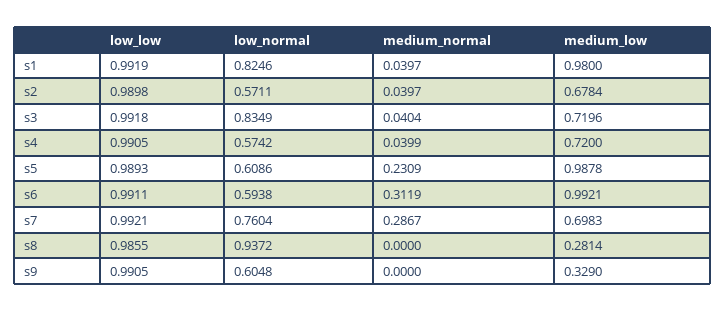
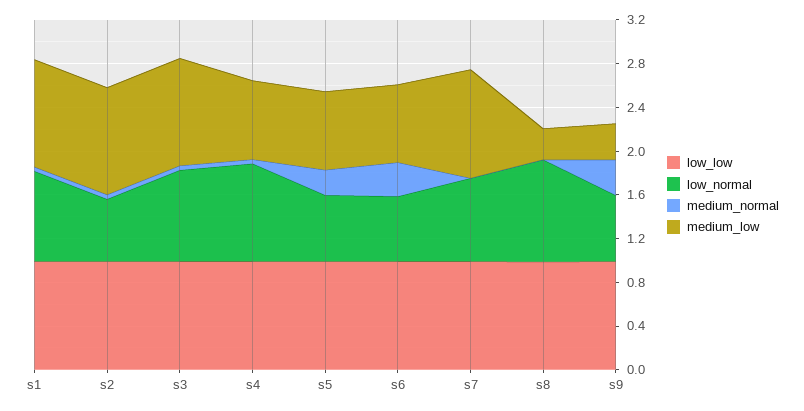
medium_low, s2: 0.6784 -> 1
medium_low, s3: 0.7196 -> 1
low_normal, s4: 0.5742 -> 0.9
medium_low, s5: 0.9878 -> 0.7
medium_low, s6: 0.9921 -> 0.7
medium_normal, s7: 0.2867 -> 0
medium_low, s7: 0.6983 -> 1
medium_normal, s9: 0 -> 0.3

